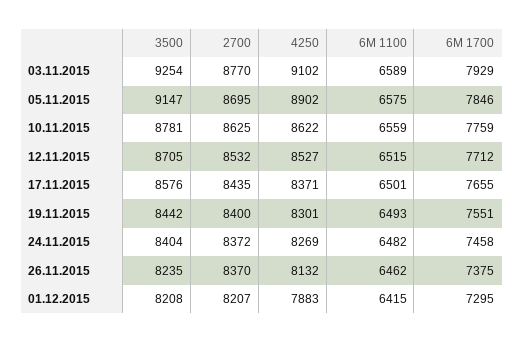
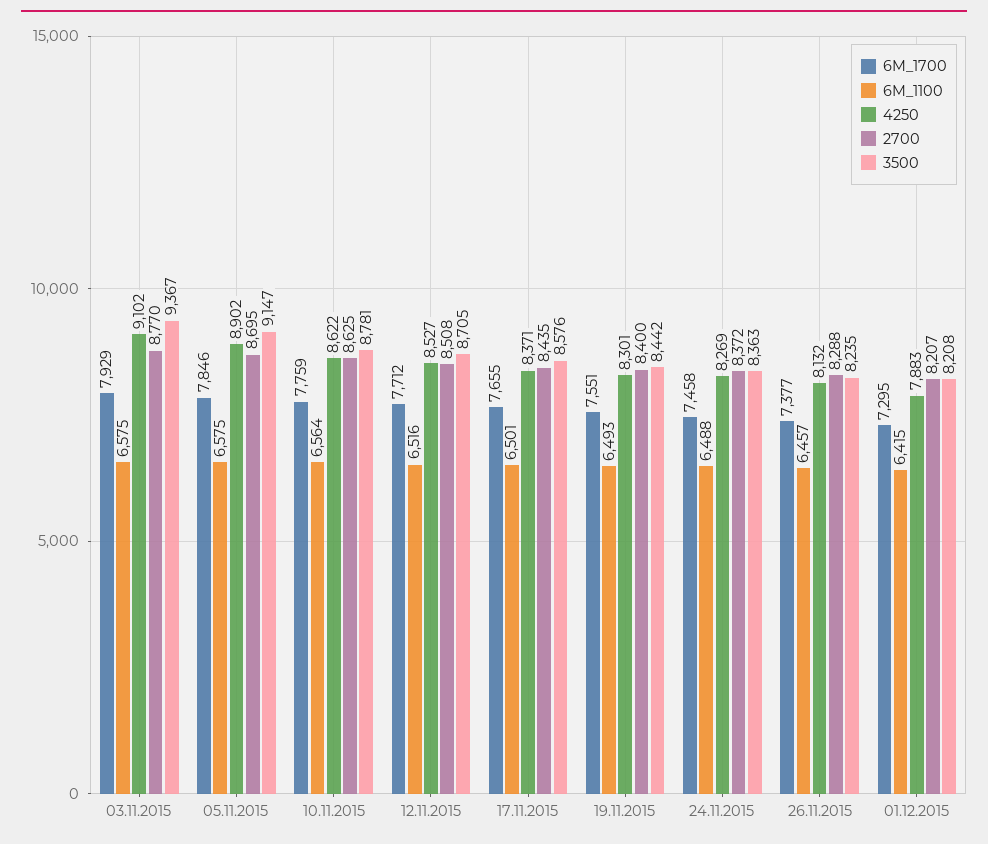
3500, 03.11.2015: 9254 -> 9367
6M 1100, 03.11.2015: 6589 -> 6575
6M 1100, 10.11.2015: 6559 -> 6564
2700, 12.11.2015: 8532 -> 8508
6M 1100, 12.11.2015: 6515 -> 6516
3500, 24.11.2015: 8404 -> 8363
6M 1100, 24.11.2015: 6482 -> 6488
2700, 26.11.2015: 8370 -> 8288
6M 1100, 26.11.2015: 6462 -> 6457
6M 1700, 26.11.2015: 7375 -> 7377

